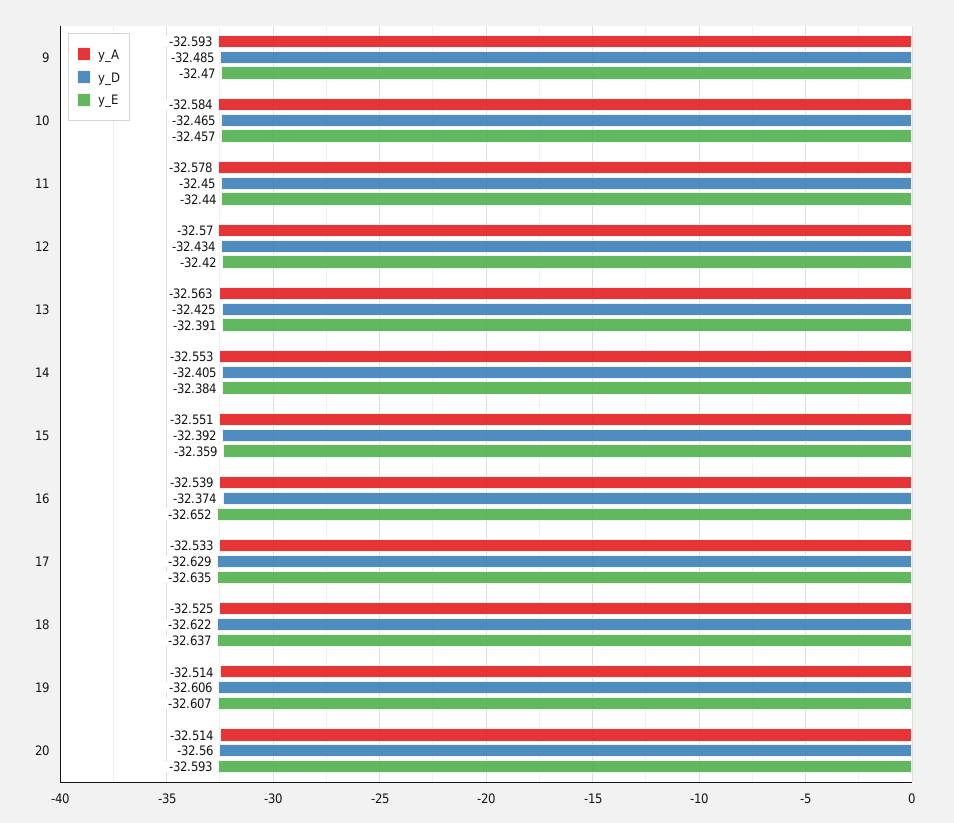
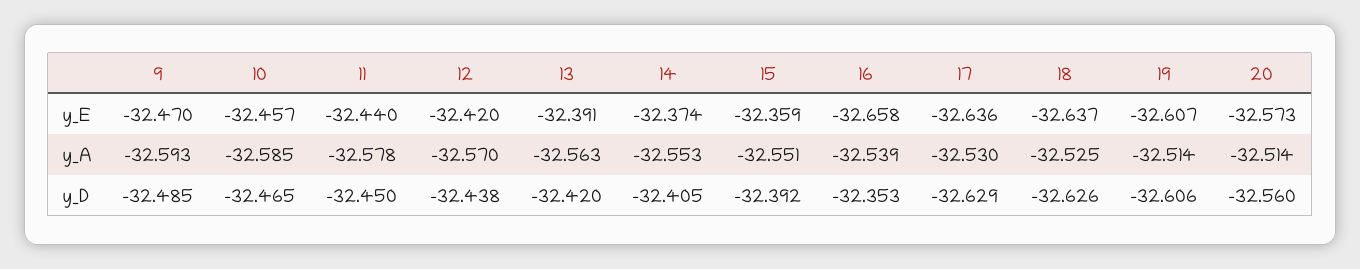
y_A, 10: -32.584 -> -32.585
y_D, 12: -32.434 -> -32.438
y_D, 13: -32.425 -> -32.42
y_E, 14: -32.384 -> -32.374
y_D, 16: -32.374 -> -32.353
y_E, 16: -32.652 -> -32.658
y_A, 17: -32.533 -> -32.53
y_E, 17: -32.635 -> -32.636
y_D, 18: -32.622 -> -32.626
y_E, 20: -32.593 -> -32.573

